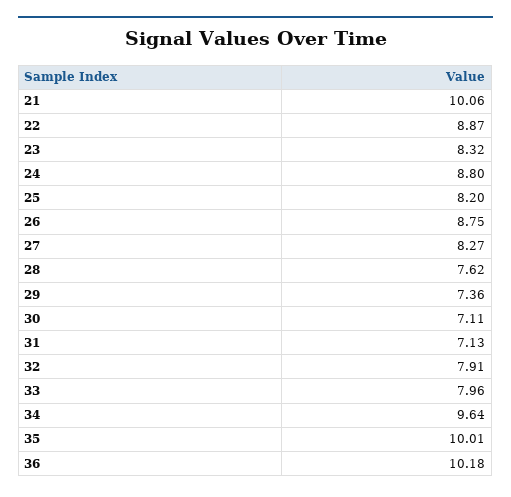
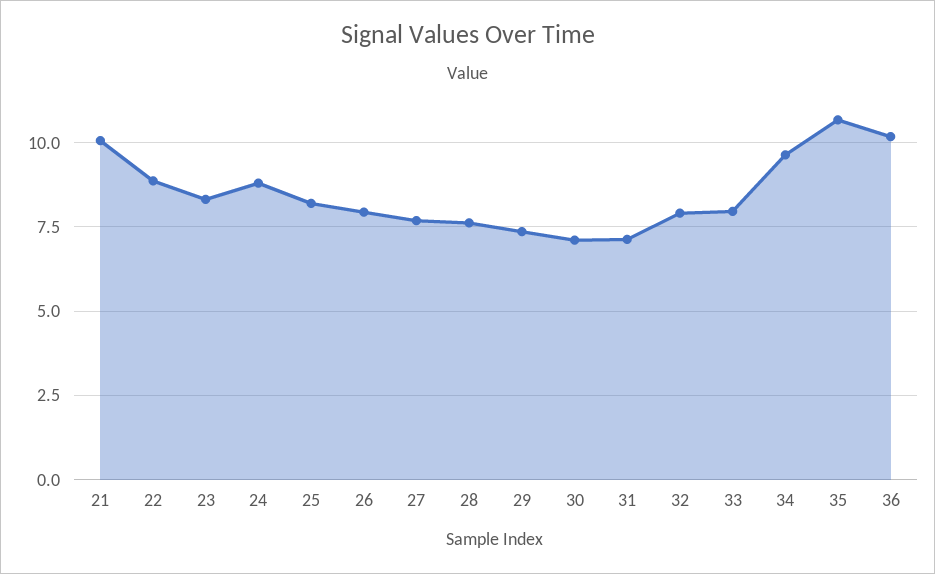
26: 8.75 -> 8
27: 8.27 -> 7.75
35: 10.01 -> 10.75

